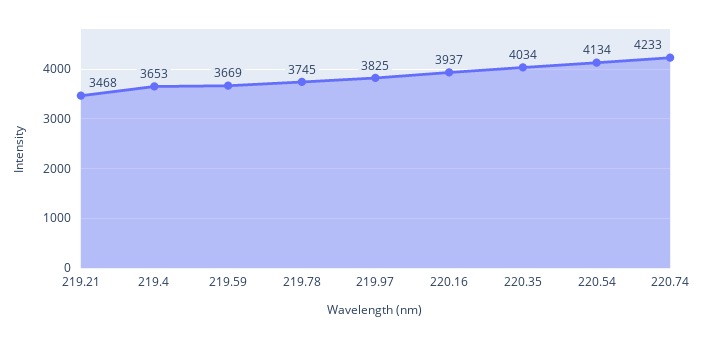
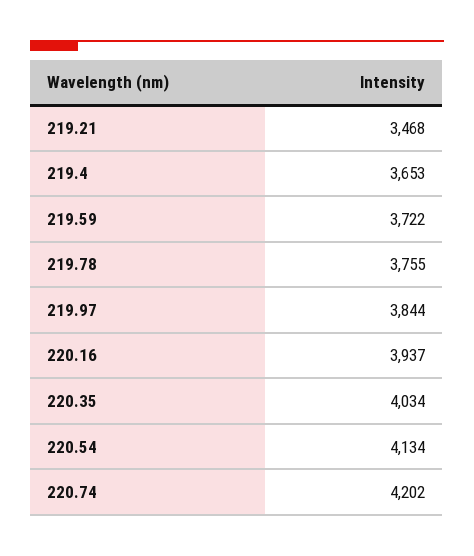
219.59: 3669 -> 3722
219.78: 3745 -> 3755
219.97: 3825 -> 3844
220.74: 4233 -> 4202

